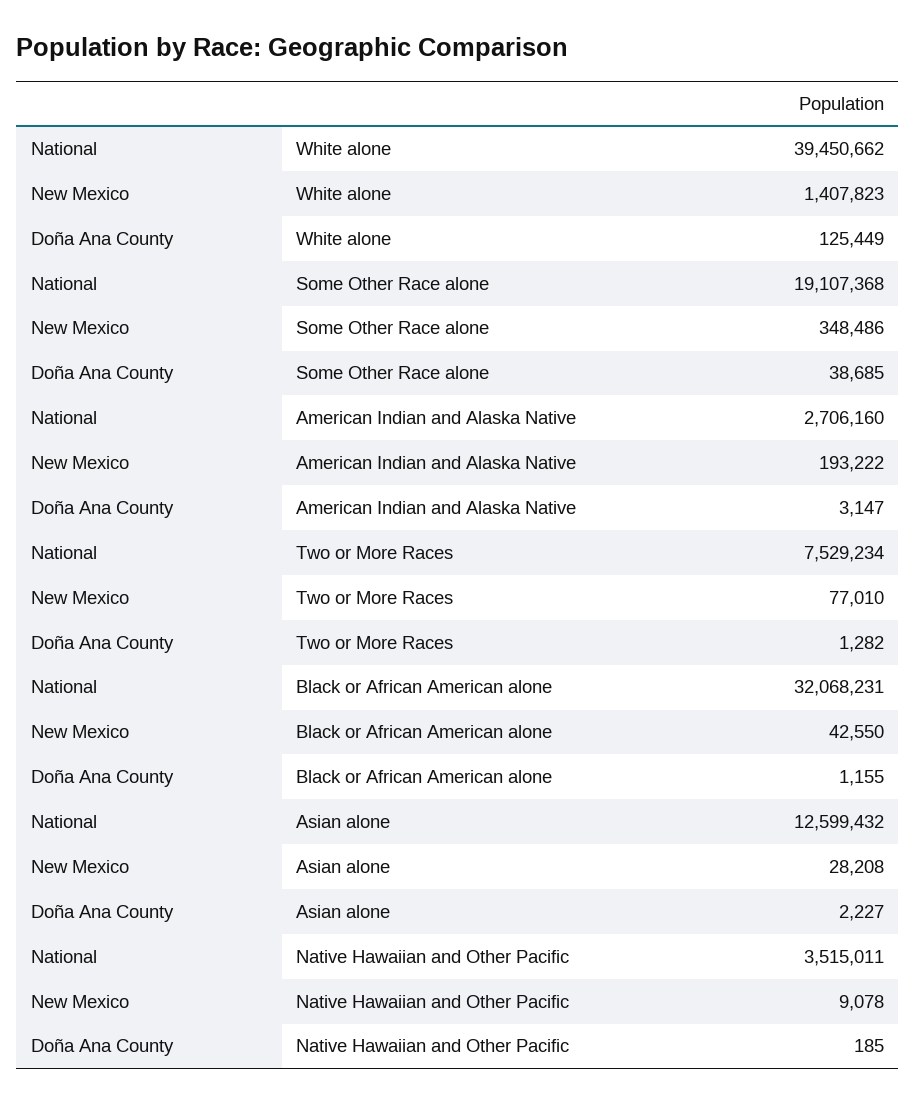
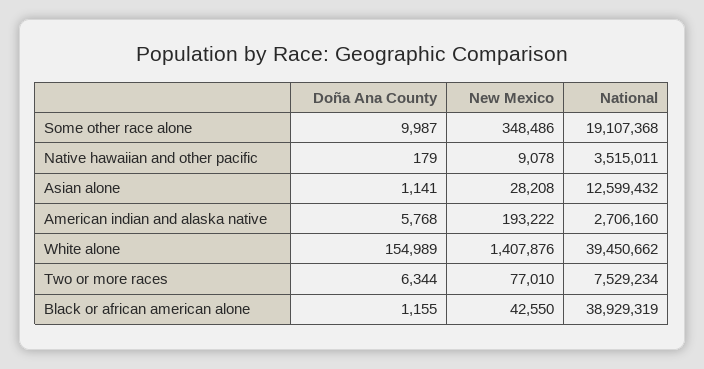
New Mexico, White alone: 1407823 -> 1407876
Doña Ana County, White alone: 125449 -> 154989
Doña Ana County, Some Other Race alone: 38685 -> 9987
Doña Ana County, American Indian and Alaska Native: 3147 -> 5768
Doña Ana County, Two or More Races: 1282 -> 6344
National, Black or African American alone: 32068231 -> 38929319
Doña Ana County, Asian alone: 2227 -> 1141
Doña Ana County, Native Hawaiian and Other Pacific: 185 -> 179

